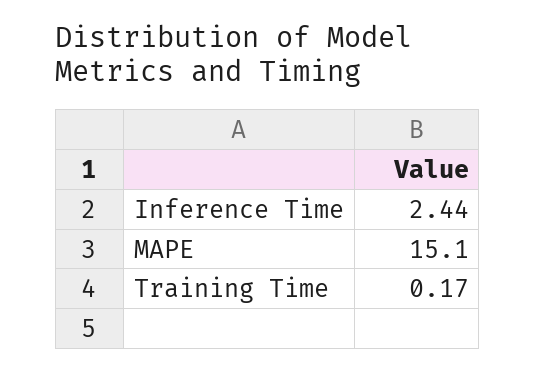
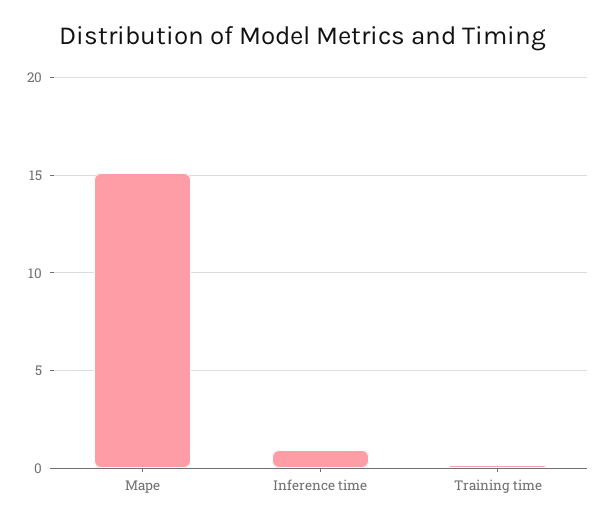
Inference Time: 2.44 -> 1

